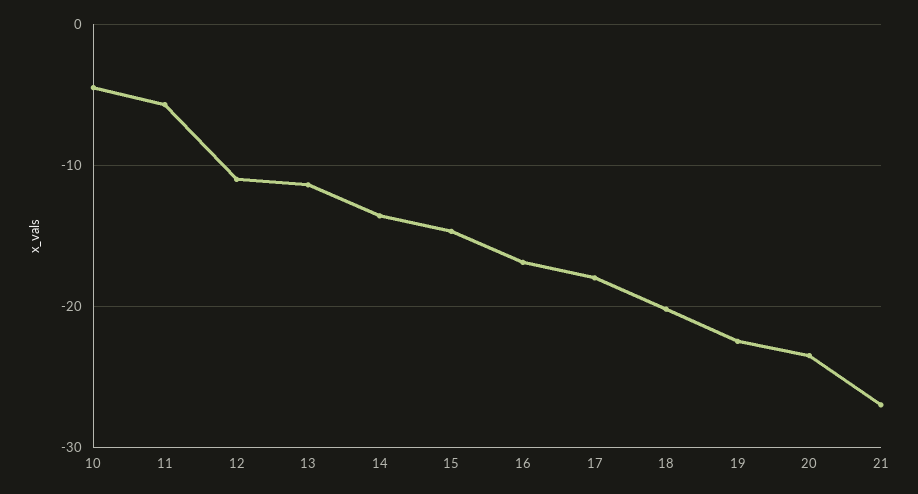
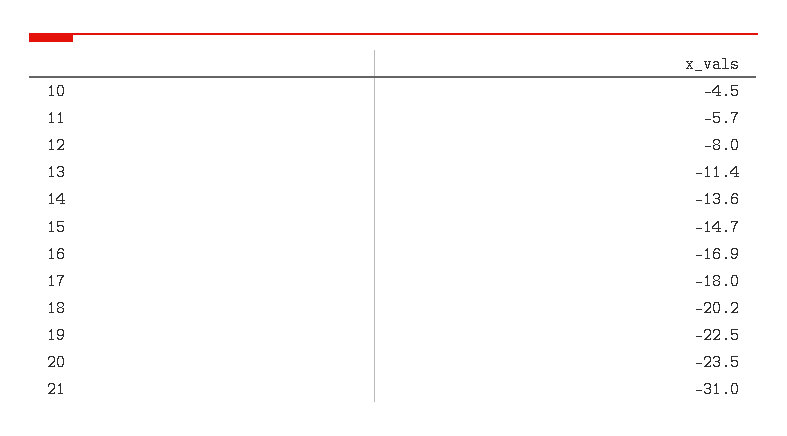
12: -11 -> -8
21: -27 -> -31

